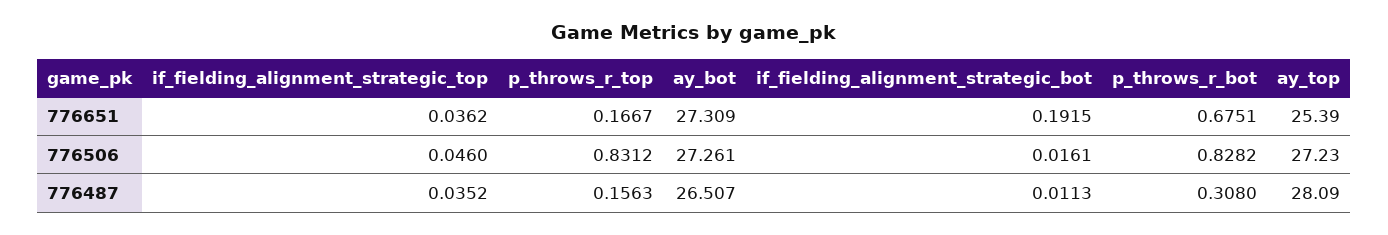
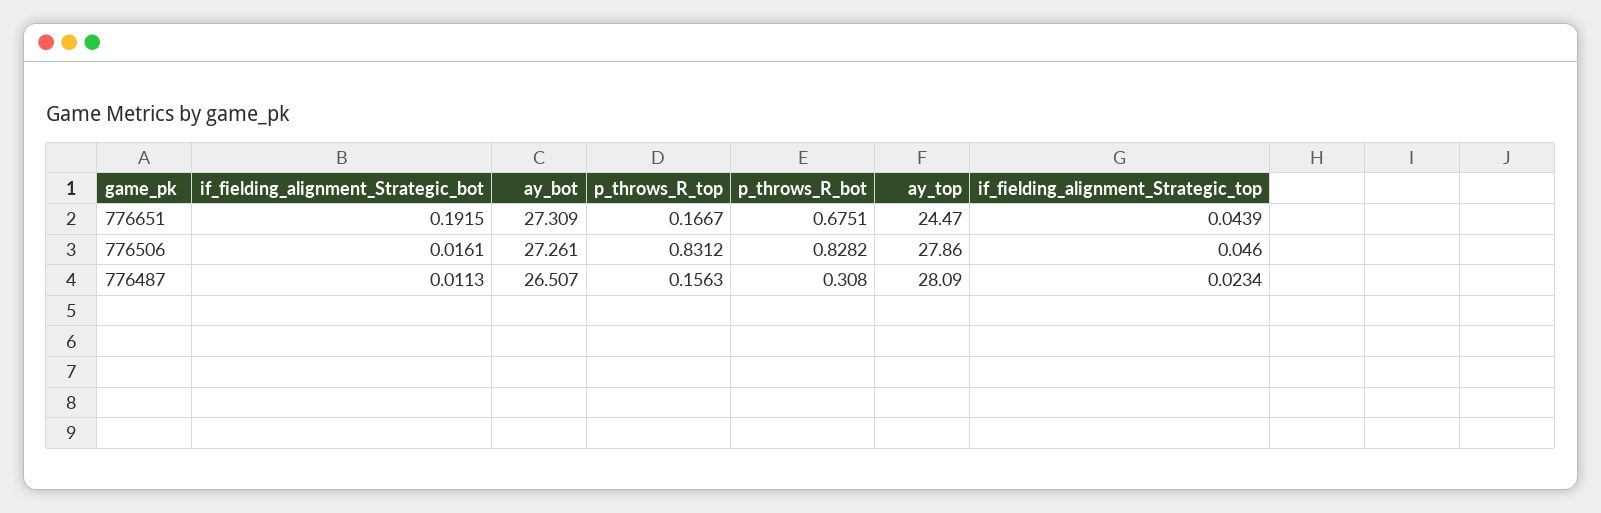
if_fielding_alignment_strategic_top, 776651: 0.0362 -> 0.0439
ay_top, 776651: 25.39 -> 24.47
ay_top, 776506: 27.23 -> 27.86
if_fielding_alignment_strategic_top, 776487: 0.0352 -> 0.0234

